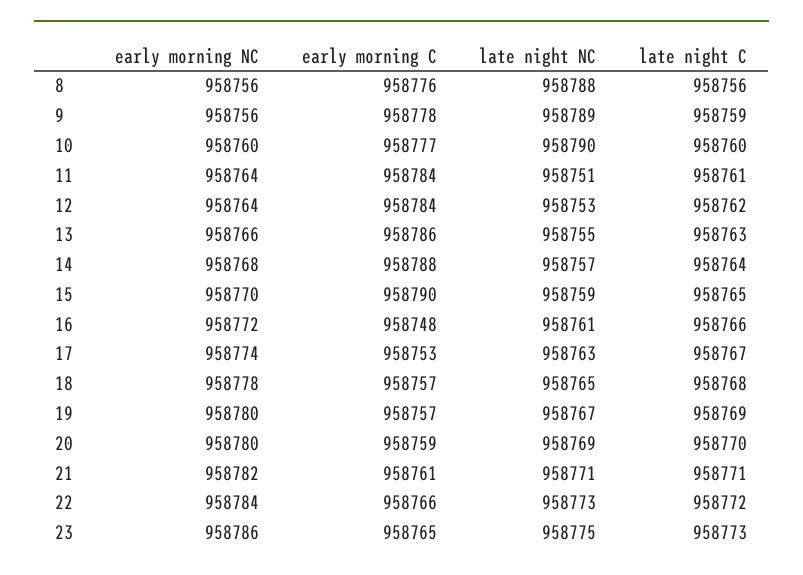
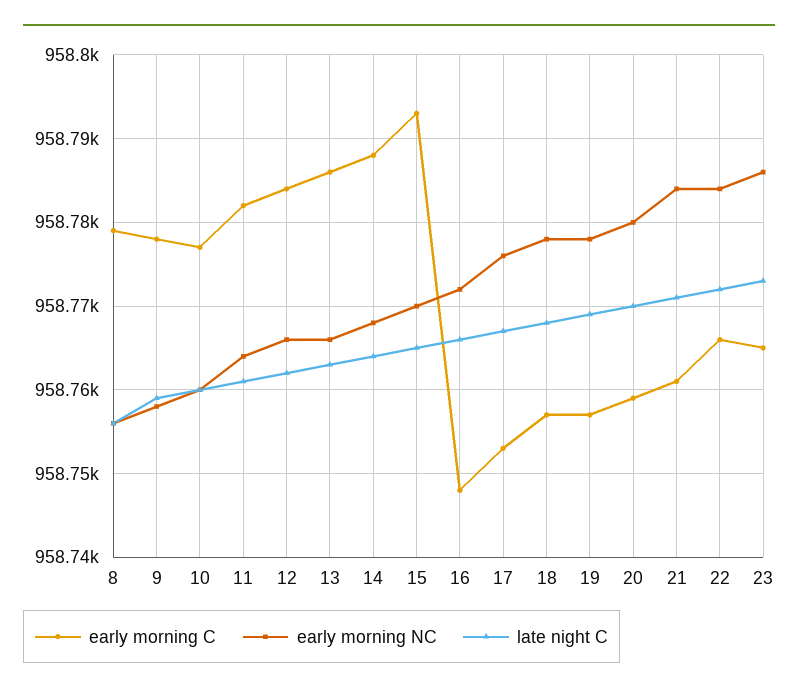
early morning C, 8: 958776 -> 958779
late night NC, 8: 958788 -> none
early morning NC, 9: 958756 -> 958758
late night NC, 9: 958789 -> none
late night NC, 10: 958790 -> none
early morning C, 11: 958784 -> 958782
late night NC, 11: 958751 -> none
early morning NC, 12: 958764 -> 958766
late night NC, 12: 958753 -> none
late night NC, 13: 958755 -> none
late night NC, 14: 958757 -> none
early morning C, 15: 958790 -> 958793
late night NC, 15: 958759 -> none
late night NC, 16: 958761 -> none
early morning NC, 17: 958774 -> 958776
late night NC, 17: 958763 -> none
late night NC, 18: 958765 -> none
early morning NC, 19: 958780 -> 958778
late night NC, 19: 958767 -> none
late night NC, 20: 958769 -> none
early morning NC, 21: 958782 -> 958784
late night NC, 21: 958771 -> none
late night NC, 22: 958773 -> none
late night NC, 23: 958775 -> none

